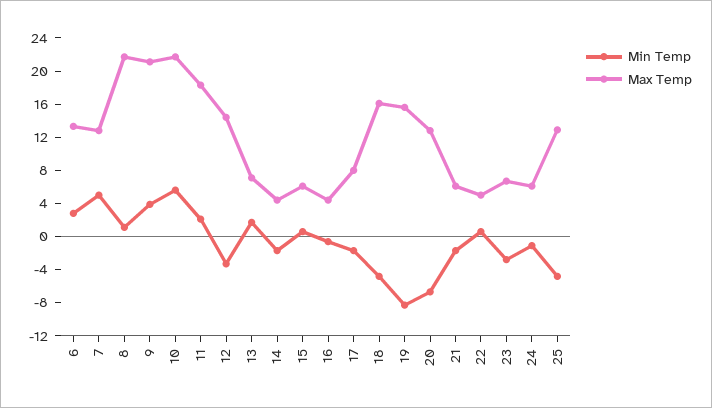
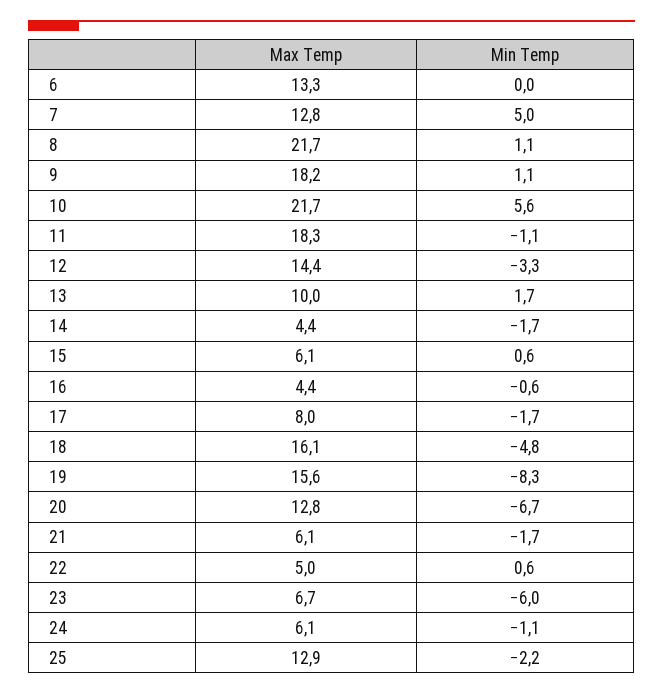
Min Temp, 6: 3 -> 0
Min Temp, 9: 4 -> 1.1
Max Temp, 9: 21 -> 18.2
Min Temp, 11: 2 -> -1.1
Max Temp, 13: 7 -> 10
Min Temp, 23: -3 -> -6
Min Temp, 25: -5 -> -2.2

